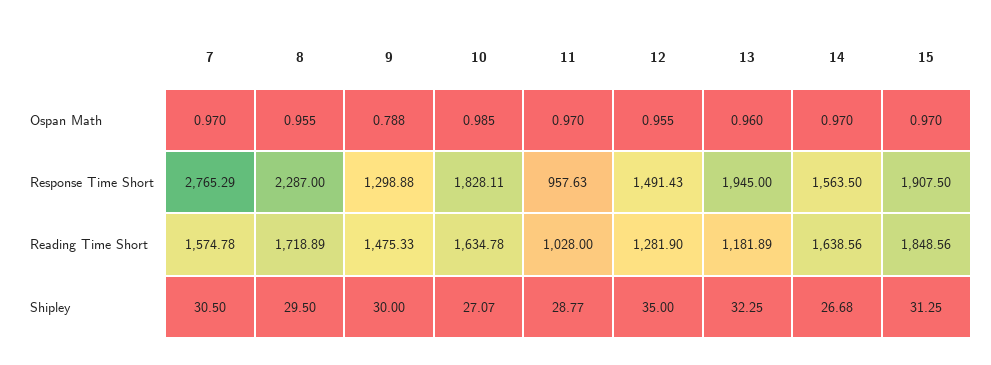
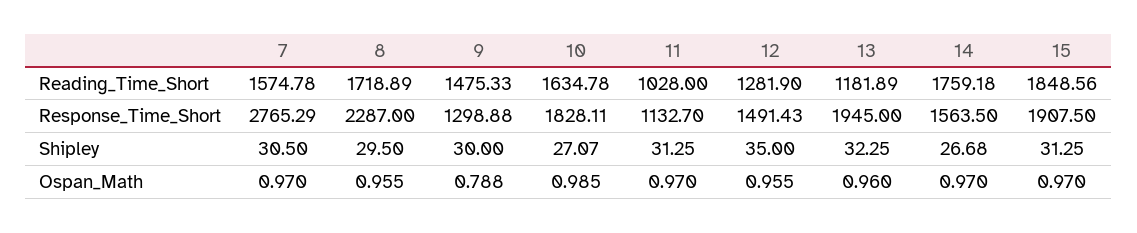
11, Response Time Short: 957.63 -> 1132.7
14, Reading Time Short: 1638.56 -> 1759.18
11, Shipley: 28.77 -> 31.25

